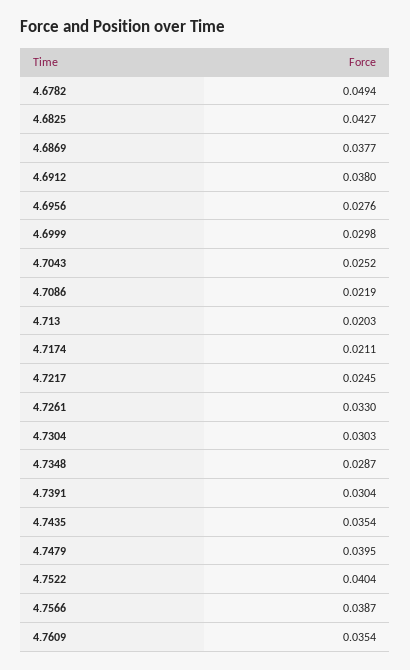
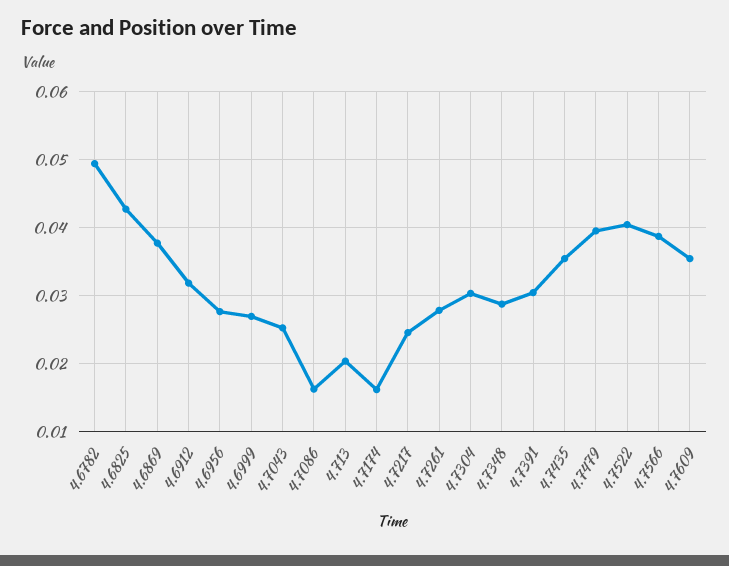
4.6912: 0.038 -> 0.032
4.6999: 0.0298 -> 0.027
4.7086: 0.0219 -> 0.016
4.7174: 0.0211 -> 0.016
4.7261: 0.033 -> 0.028

